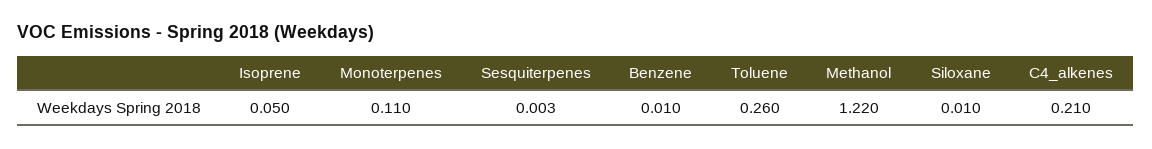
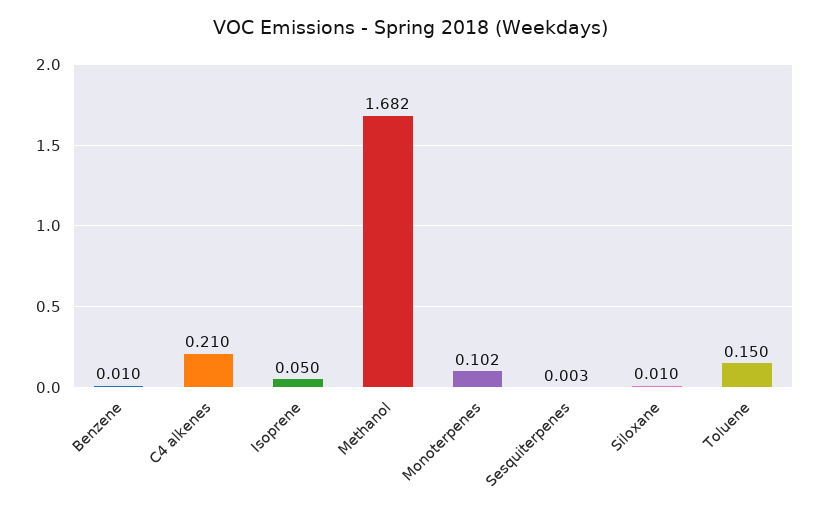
Monoterpenes: 0.11 -> 0.102
Toluene: 0.26 -> 0.15
Methanol: 1.22 -> 1.682

